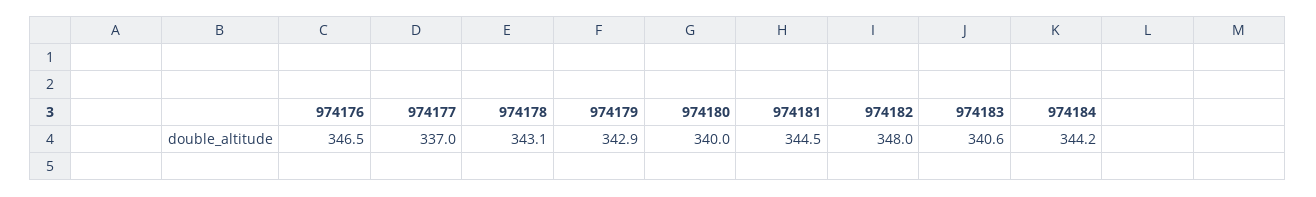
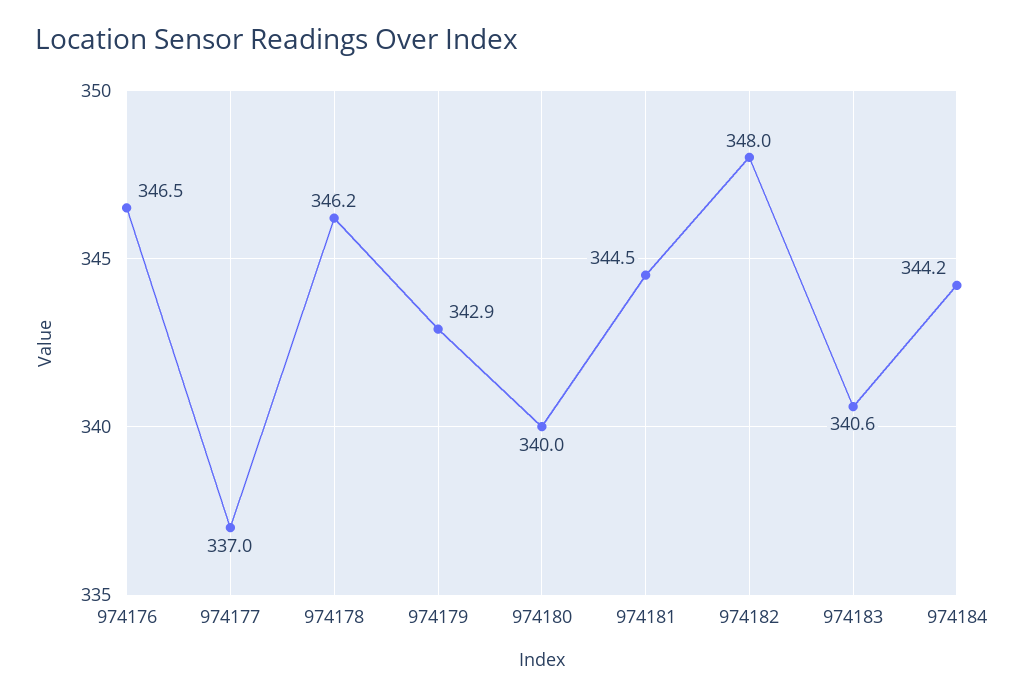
974178: 343.1 -> 346.2

